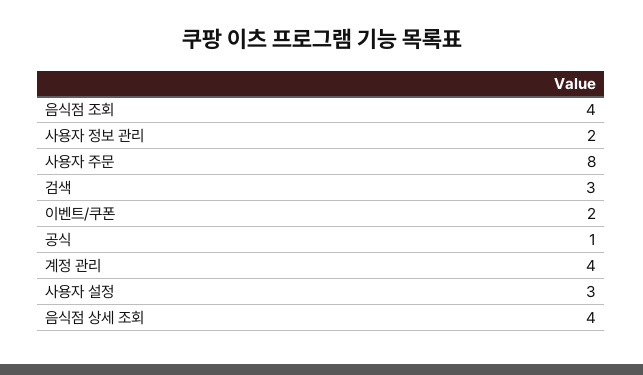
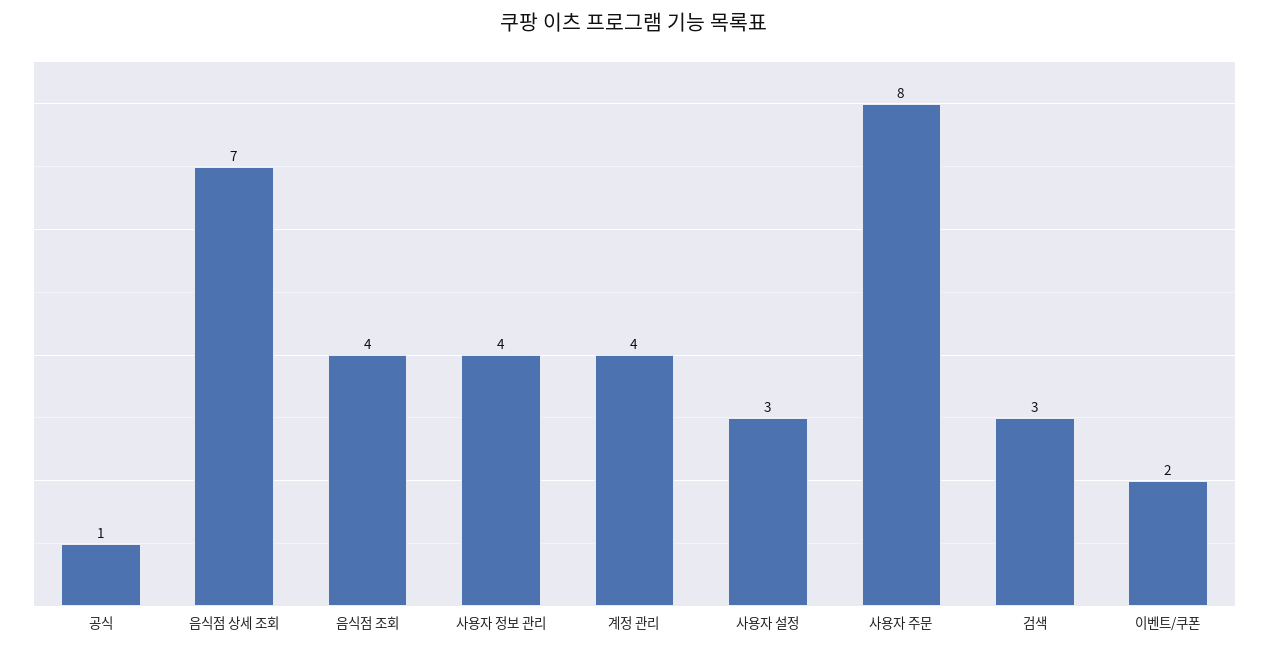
사용자 정보 관리: 2 -> 4
음식점 상세 조회: 4 -> 7

